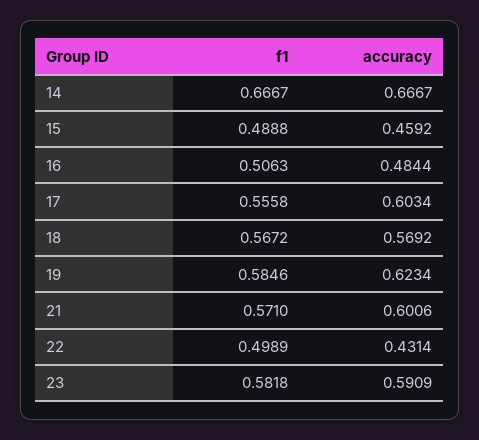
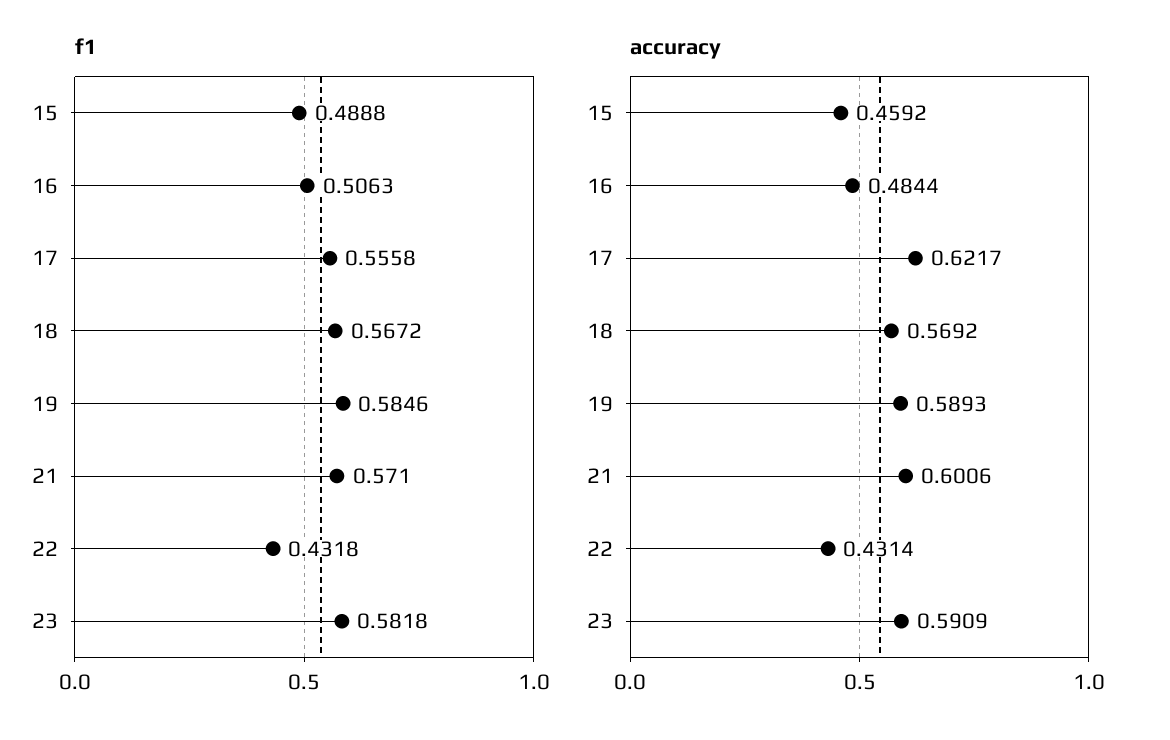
f1, 14: 0.6667 -> none
accuracy, 14: 0.6667 -> none
accuracy, 17: 0.6034 -> 0.6217
accuracy, 19: 0.6234 -> 0.5893
f1, 22: 0.4989 -> 0.4318

